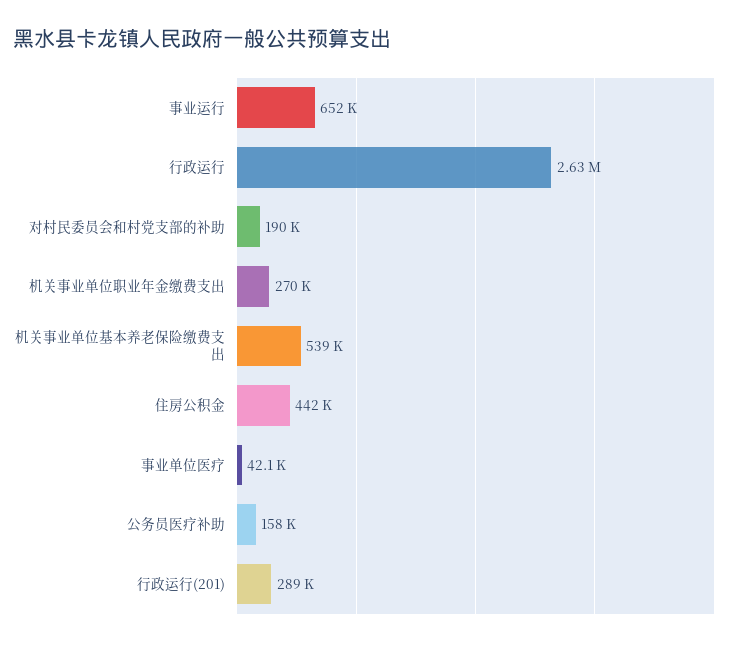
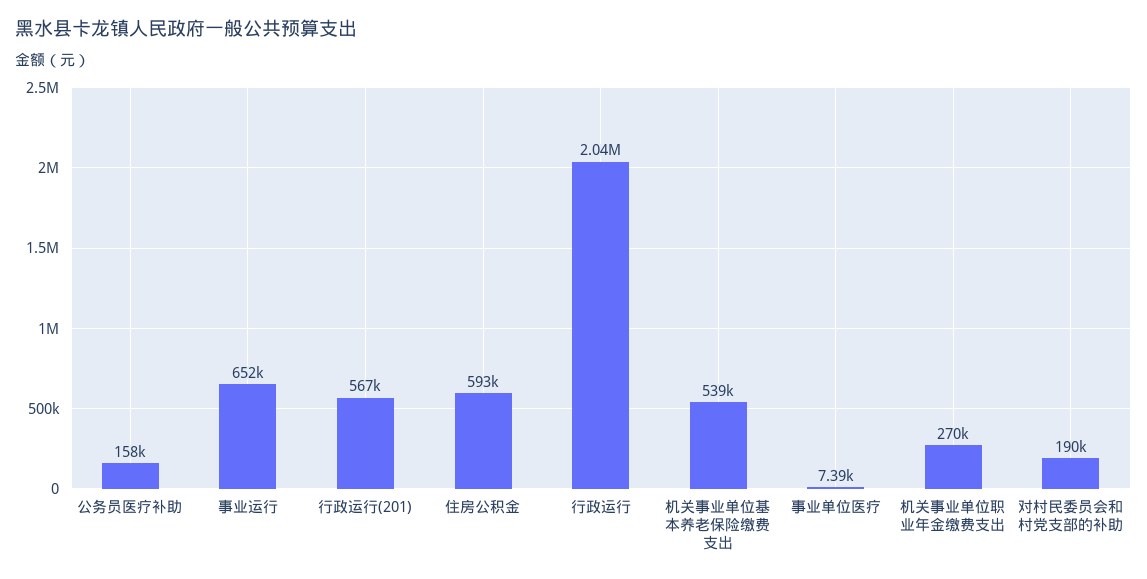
行政运行: 2630000 -> 2040000
住房公积金: 442000 -> 593000
事业单位医疗: 42100 -> 7390
行政运行(201): 289000 -> 567000

